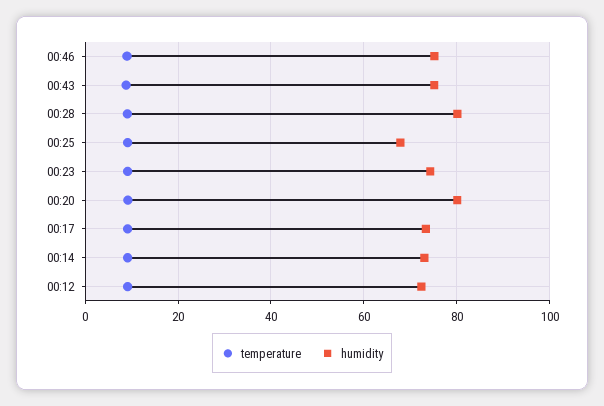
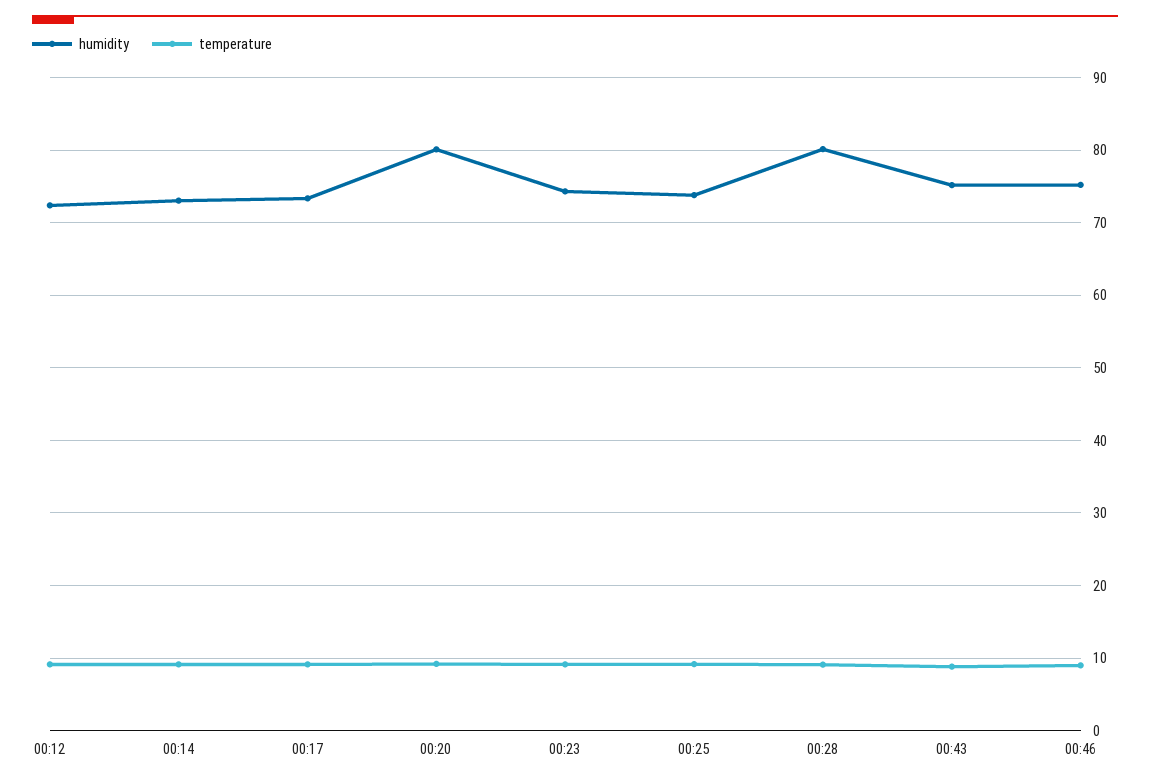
humidity, 00:25: 68 -> 74

